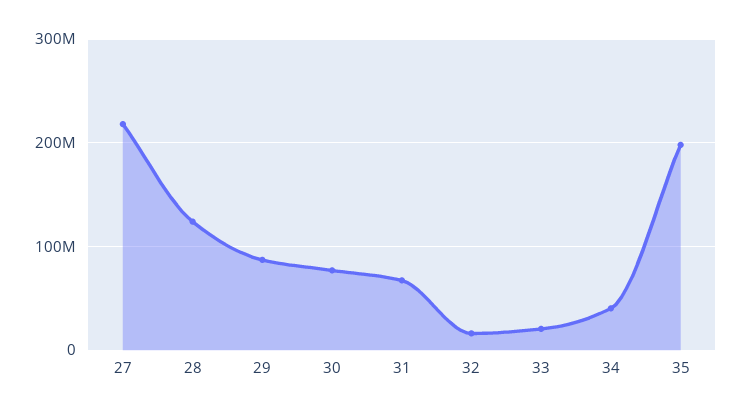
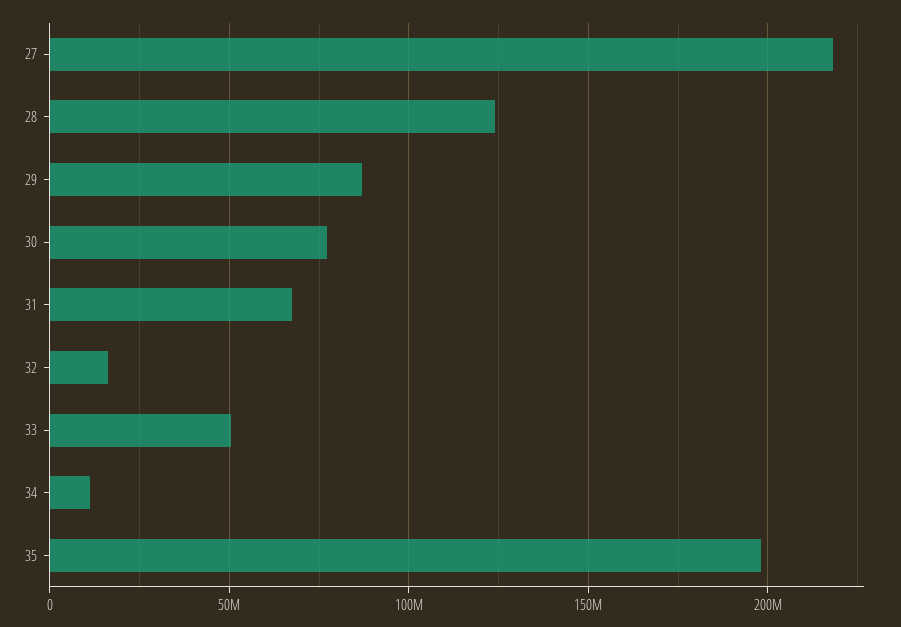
33: 20000000 -> 50000000
34: 40000000 -> 10000000

